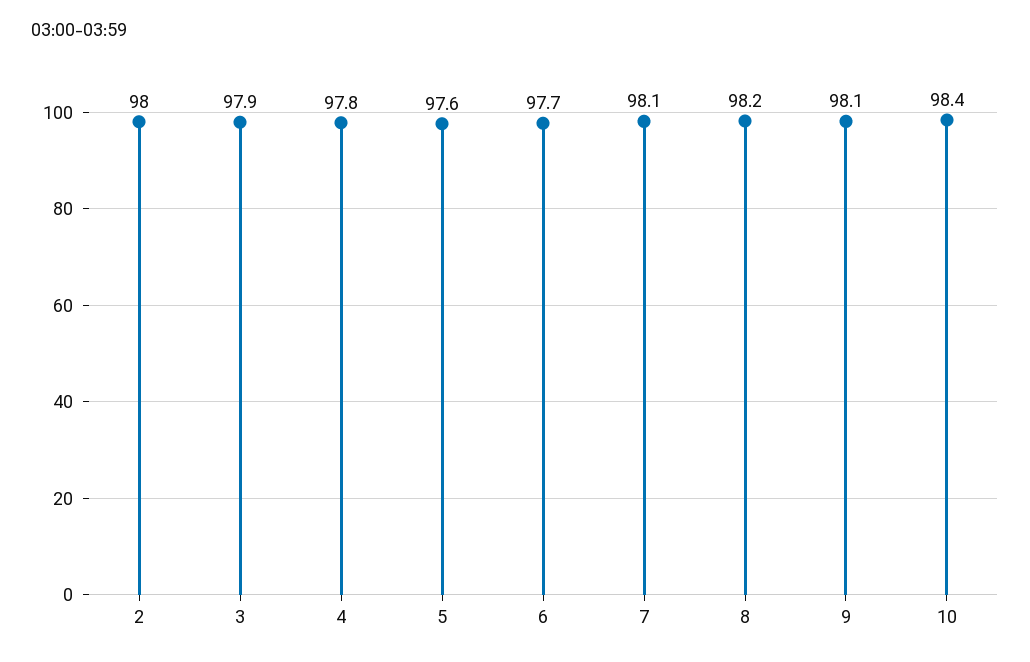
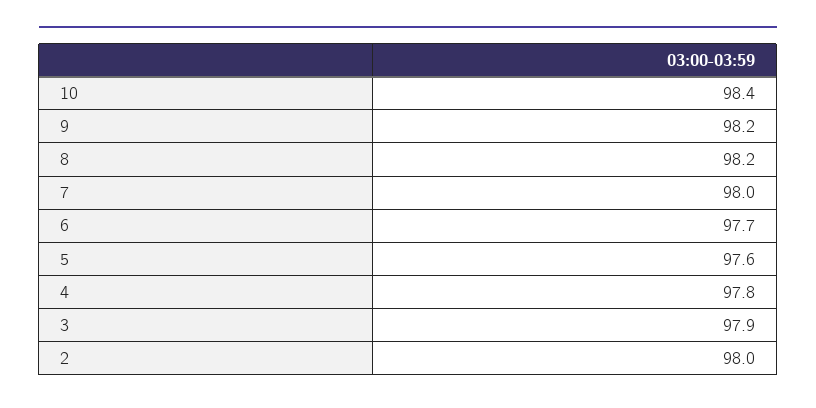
7: 98.1 -> 98
9: 98.1 -> 98.2

